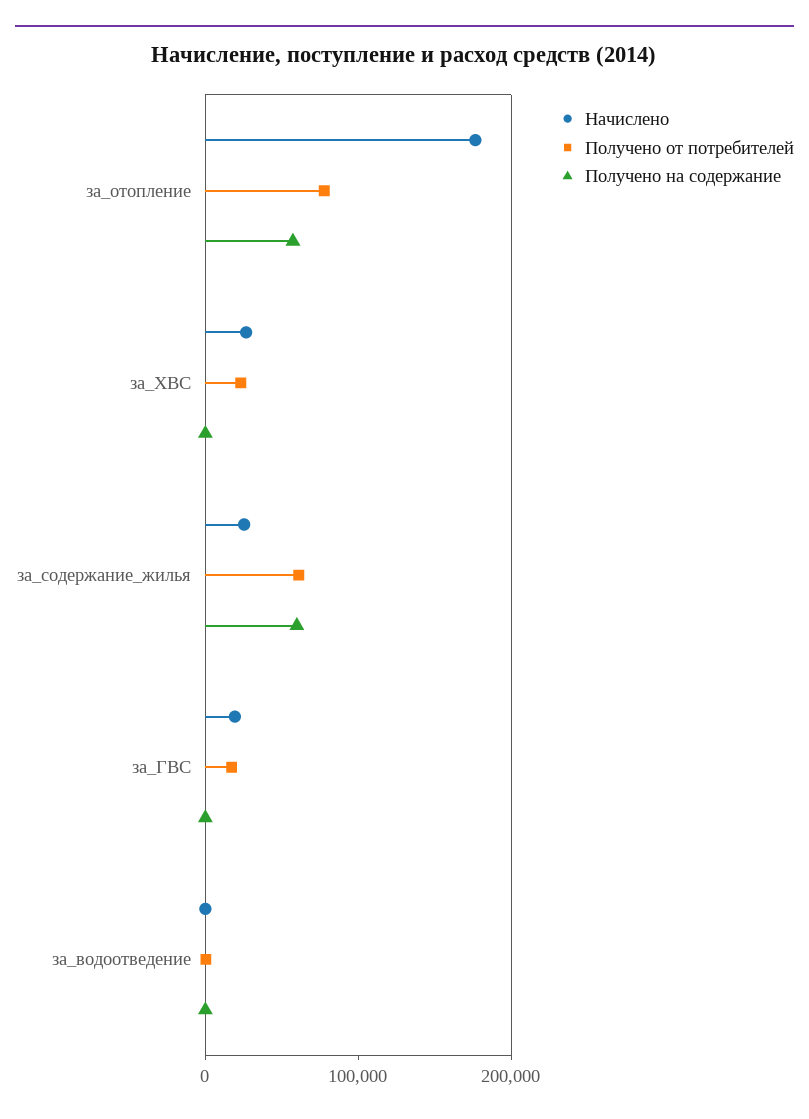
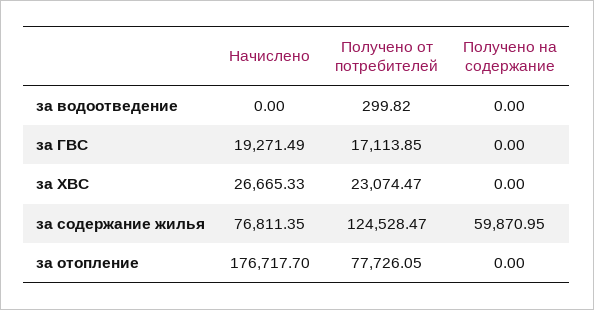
Получено на содержание, за_отопление: 60000 -> 0
Начислено, за_содержание_жилья: 20000 -> 76811.35
Получено от потребителей, за_содержание_жилья: 60000 -> 124528.47

